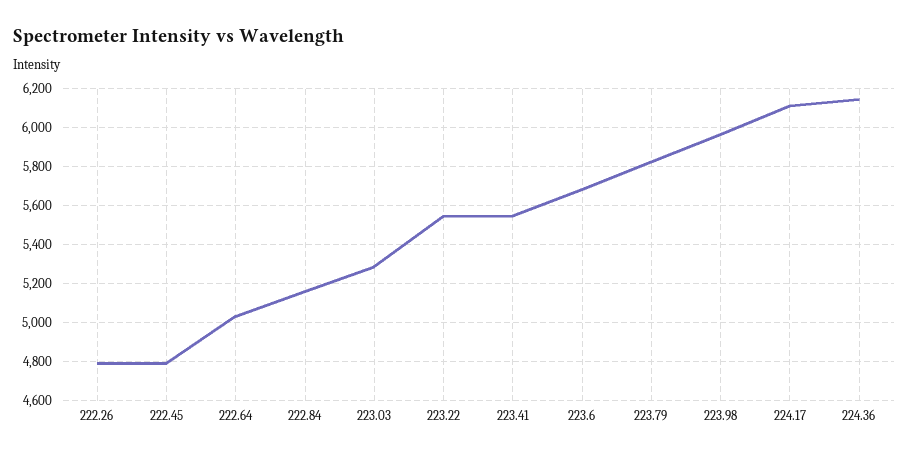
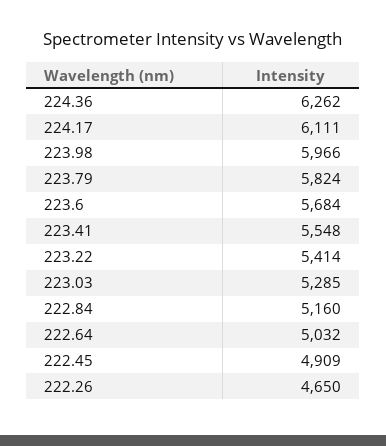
222.26: 4800 -> 4650
222.45: 4800 -> 4909
223.22: 5550 -> 5414
224.36: 6150 -> 6262

